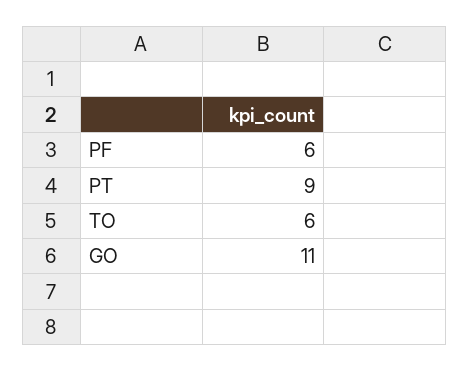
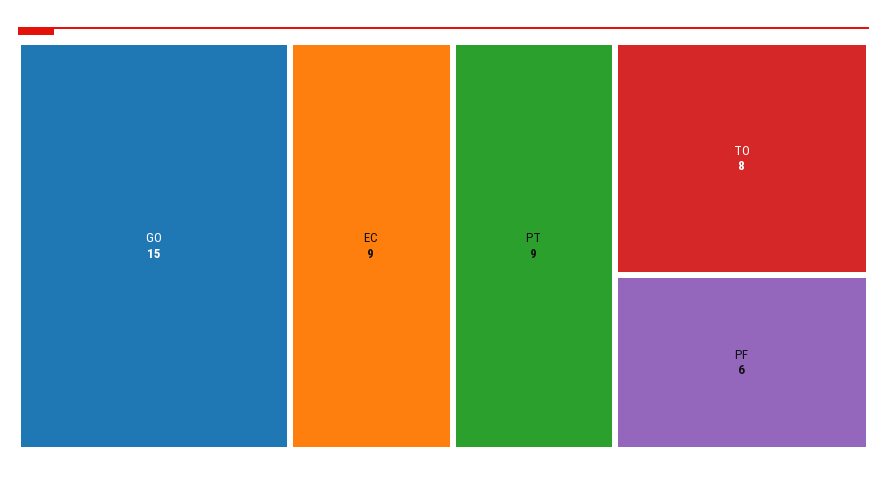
TO: 6 -> 8
GO: 11 -> 15
EC: none -> 9

